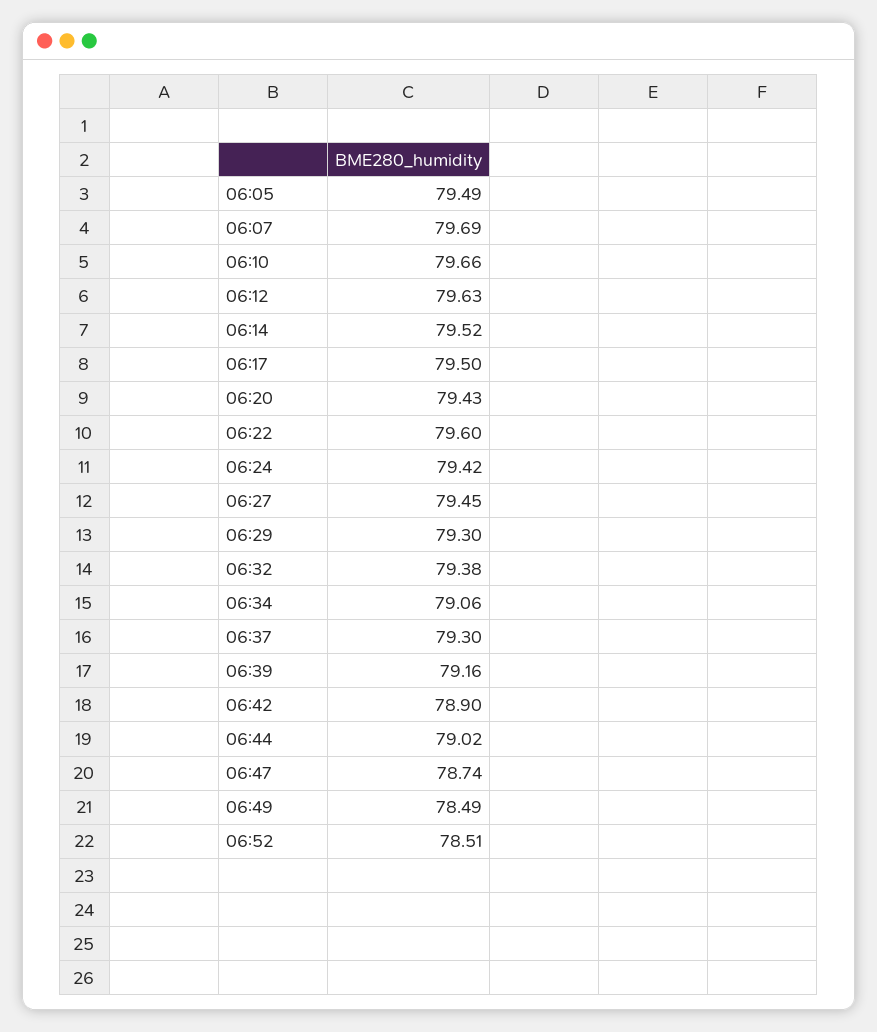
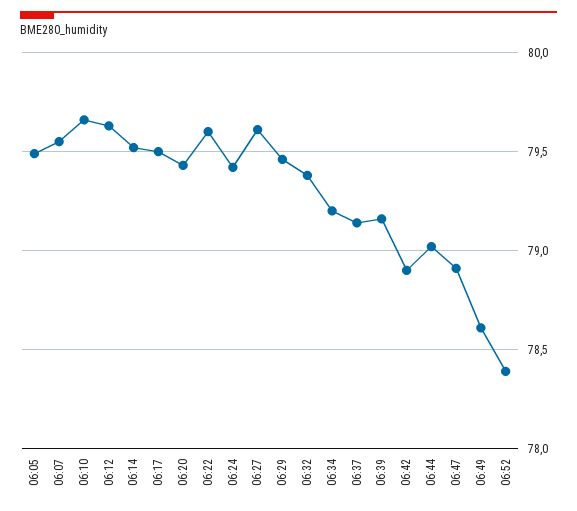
06:07: 79.69 -> 79.55
06:27: 79.45 -> 79.6
06:29: 79.3 -> 79.45
06:34: 79.06 -> 79.2
06:37: 79.3 -> 79.15
06:47: 78.74 -> 78.9
06:49: 78.49 -> 78.6
06:52: 78.51 -> 78.4

